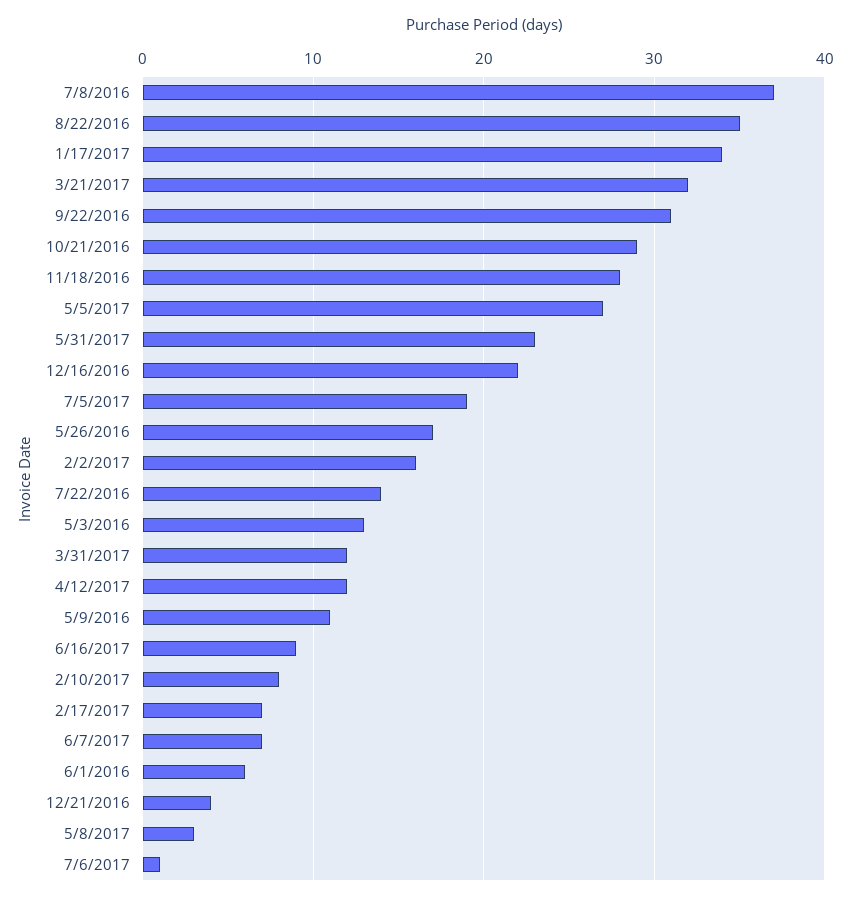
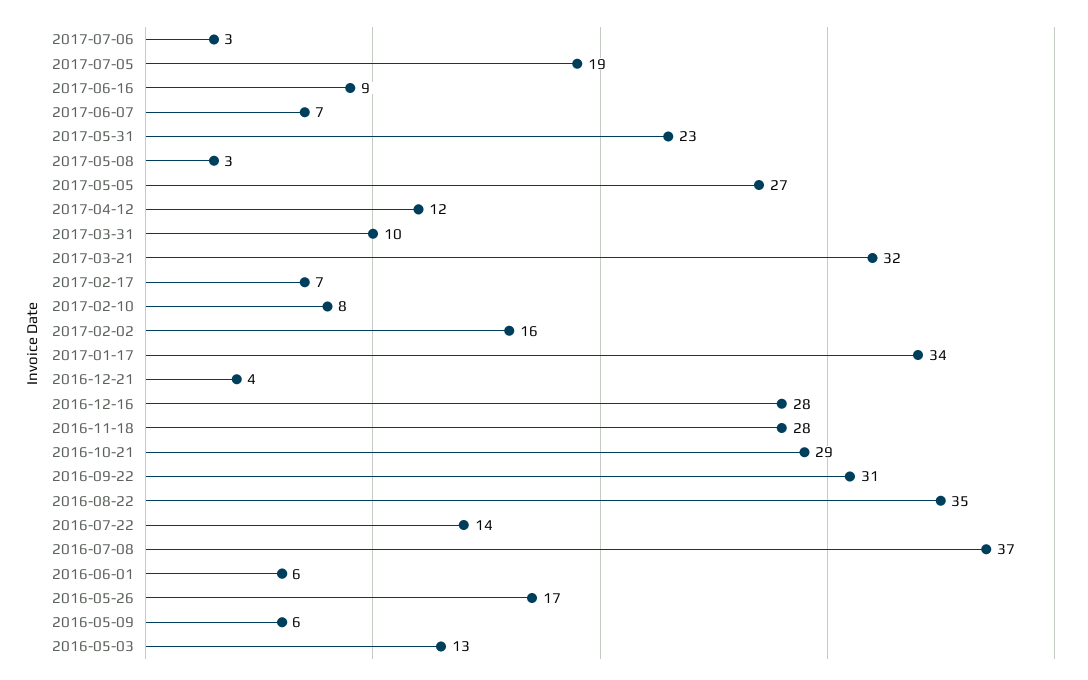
12/16/2016: 22 -> 28
3/31/2017: 12 -> 10
5/9/2016: 11 -> 6
7/6/2017: 1 -> 3

